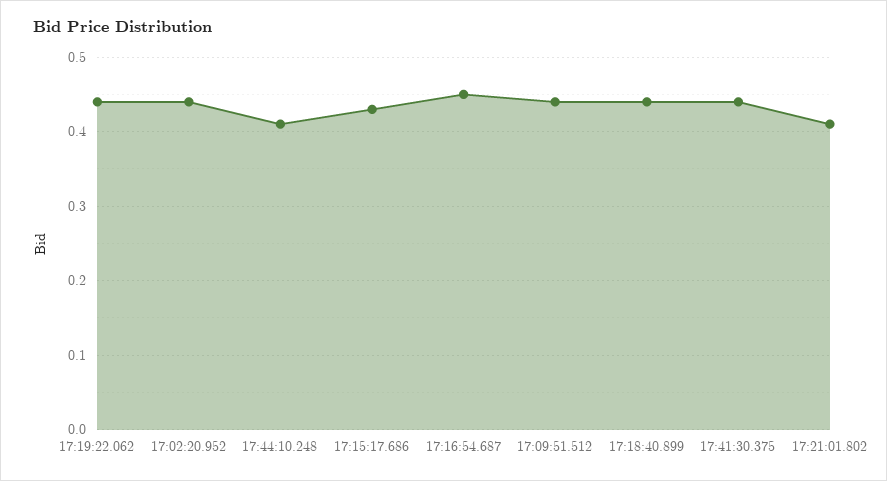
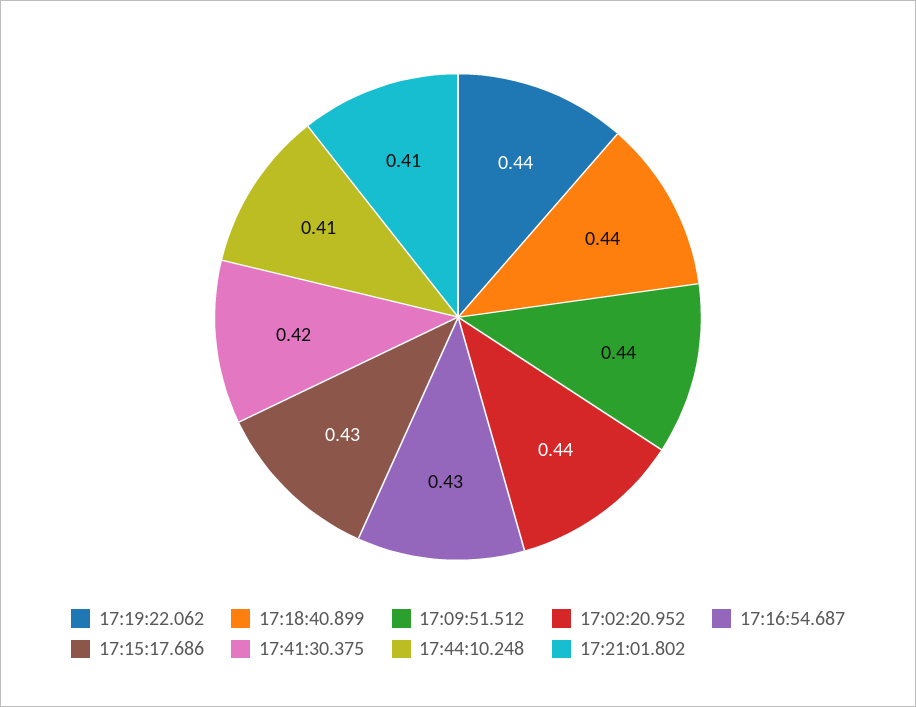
17:16:54.687: 0.45 -> 0.43
17:41:30.375: 0.44 -> 0.42

